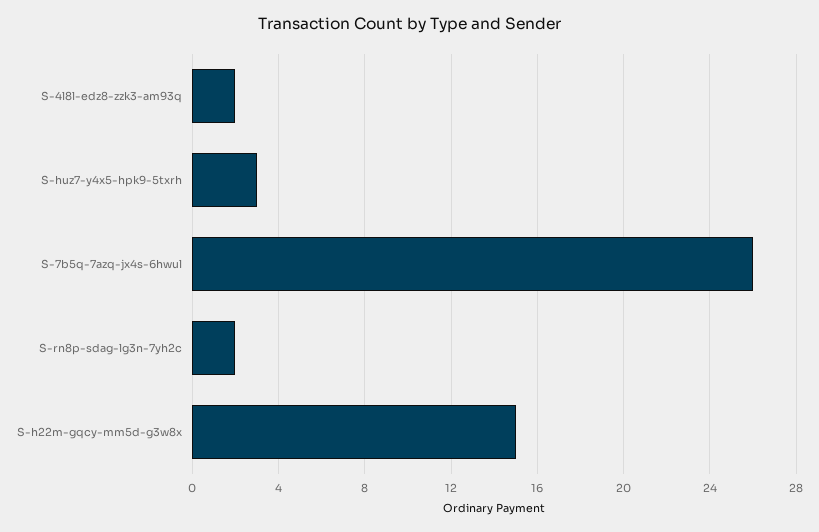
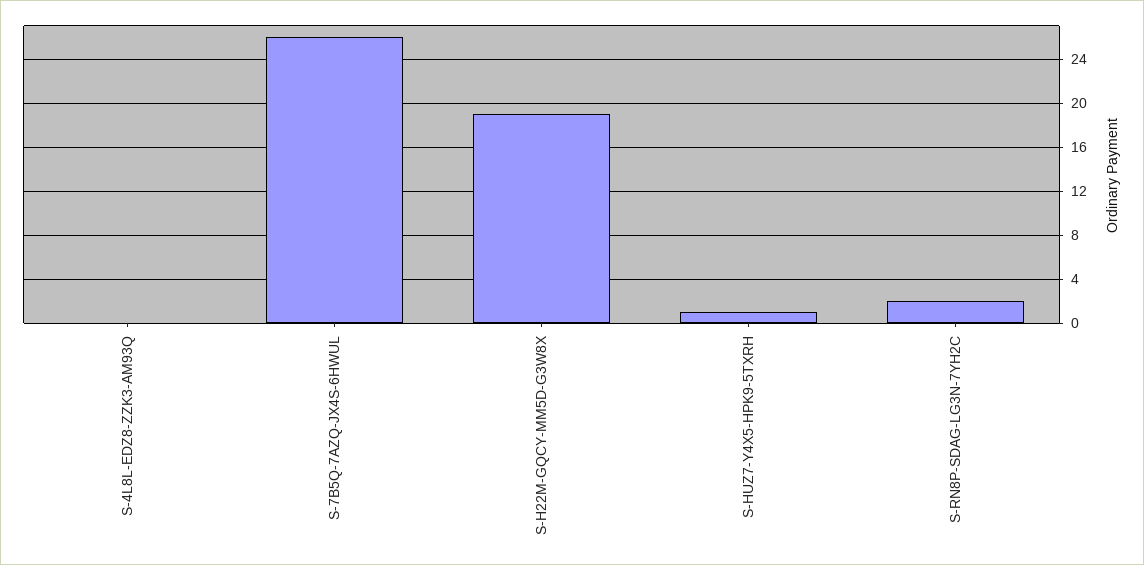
S-4l8l-edz8-zzk3-am93q: 2 -> 0
S-huz7-y4x5-hpk9-5txrh: 3 -> 1
S-h22m-gqcy-mm5d-g3w8x: 15 -> 19

